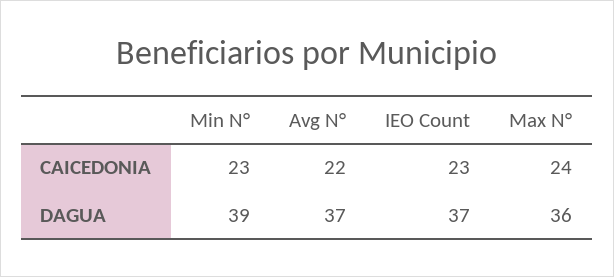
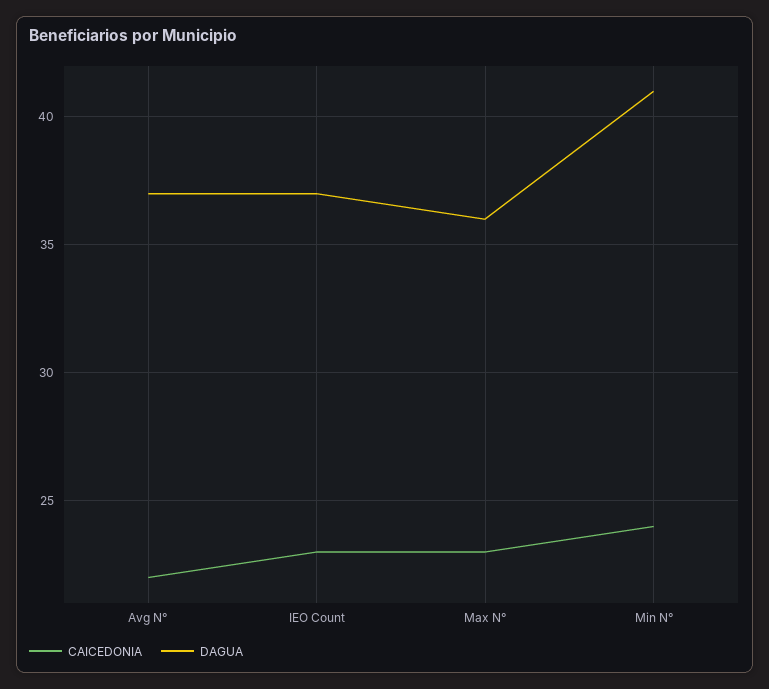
CAICEDONIA, Min N°: 23 -> 24
CAICEDONIA, Max N°: 24 -> 23
DAGUA, Min N°: 39 -> 41

